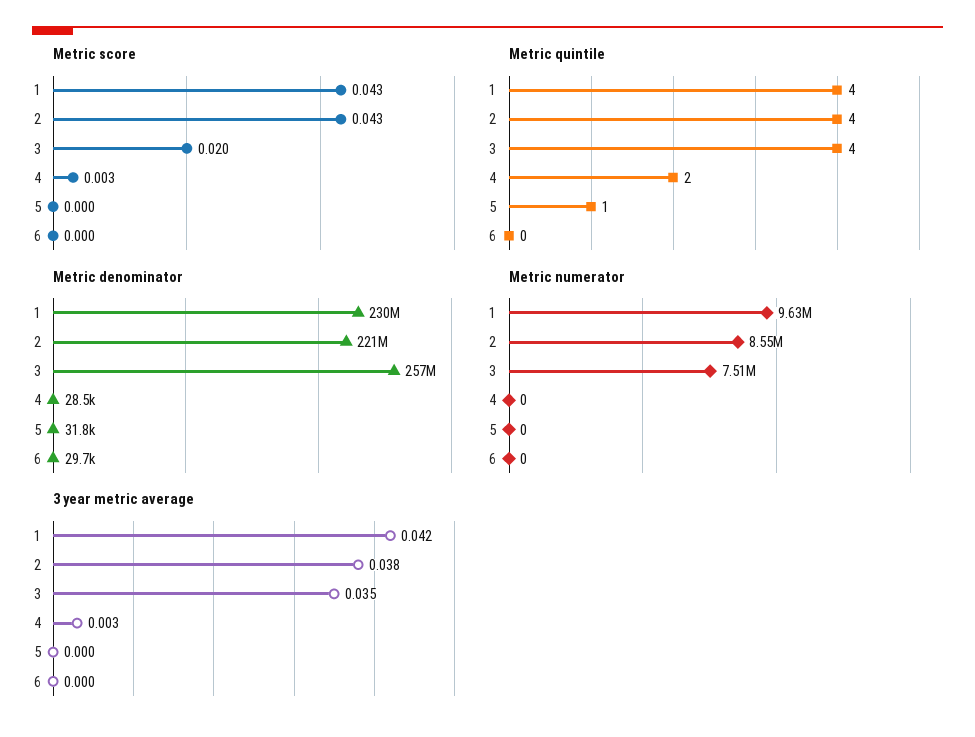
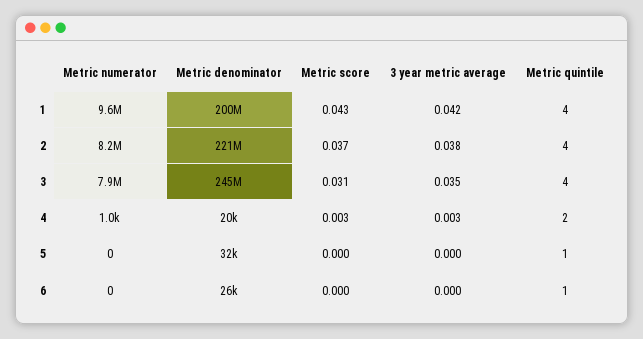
Metric score, 2: 0.043 -> 0.037
Metric score, 3: 0.02 -> 0.031
Metric quintile, 6: 0 -> 1
Metric denominator, 1: 230000000 -> 200000000
Metric denominator, 3: 257000000 -> 245000000
Metric denominator, 4: 28500 -> 20000
Metric denominator, 6: 29700 -> 26000
Metric numerator, 2: 8550000 -> 8200000
Metric numerator, 3: 7510000 -> 7900000
Metric numerator, 4: 0 -> 1000

